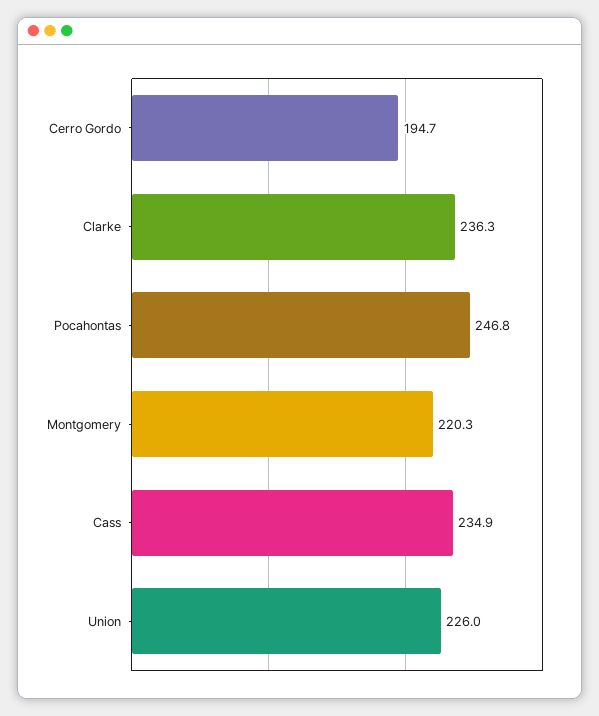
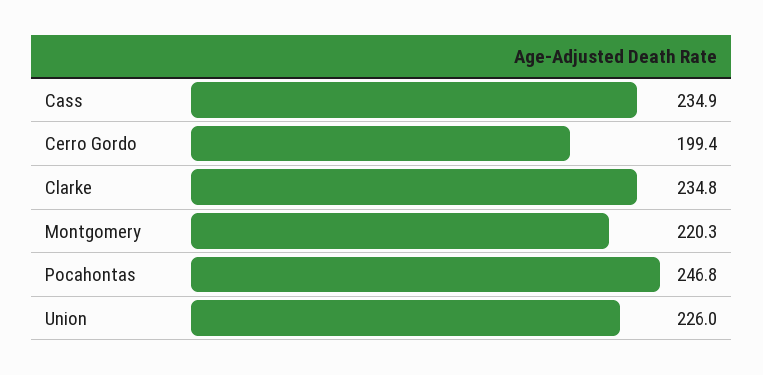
Cerro Gordo: 194.7 -> 199.4
Clarke: 236.3 -> 234.8

